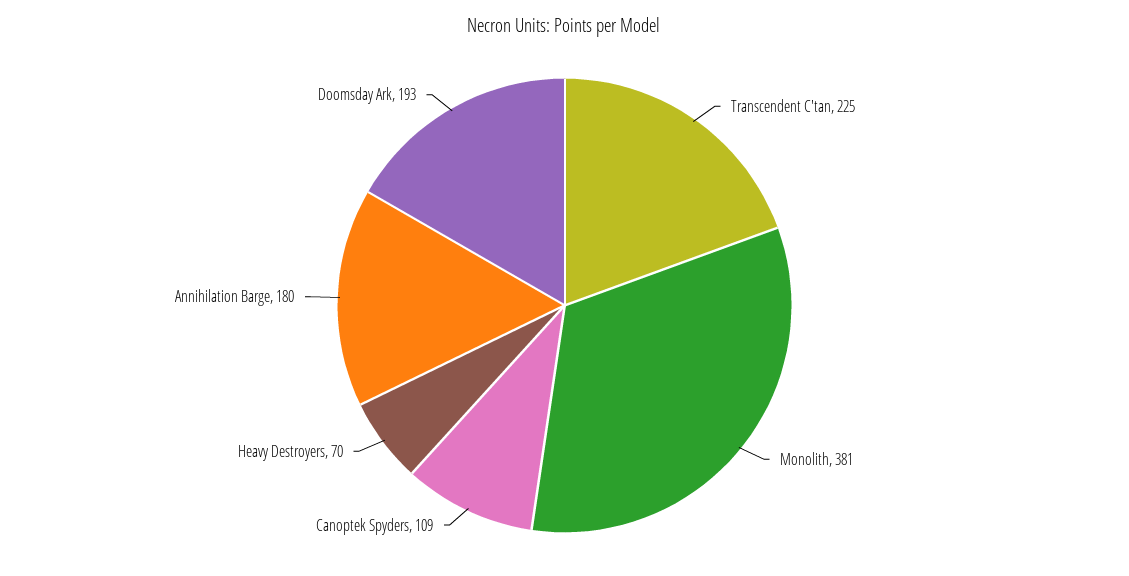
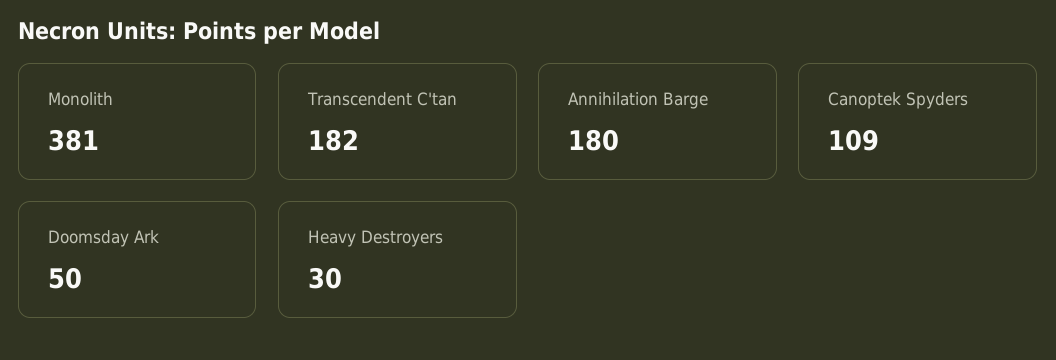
Transcendent C'tan: 225 -> 182
Heavy Destroyers: 70 -> 30
Doomsday Ark: 193 -> 50

